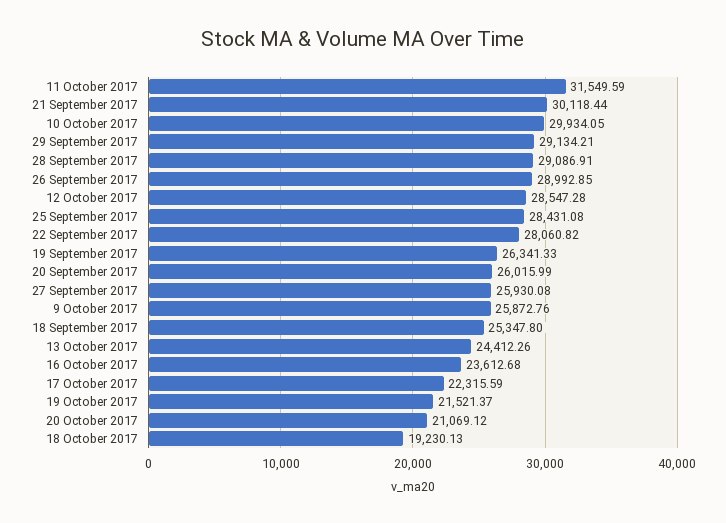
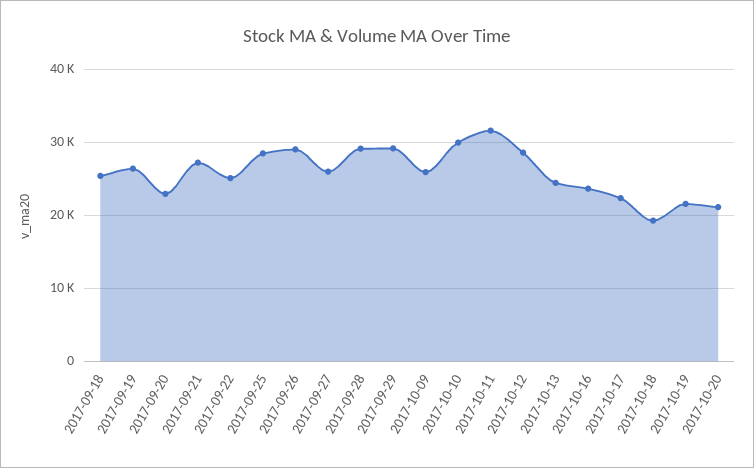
21 September 2017: 30118.44 -> 27000
22 September 2017: 28060.82 -> 25000
20 September 2017: 26015.99 -> 23000

